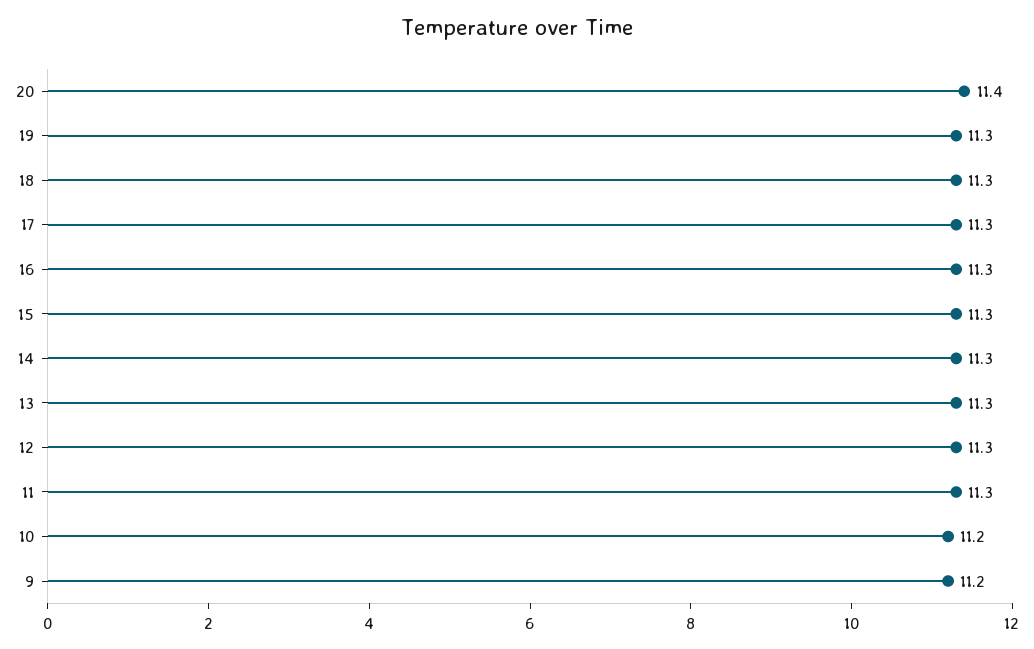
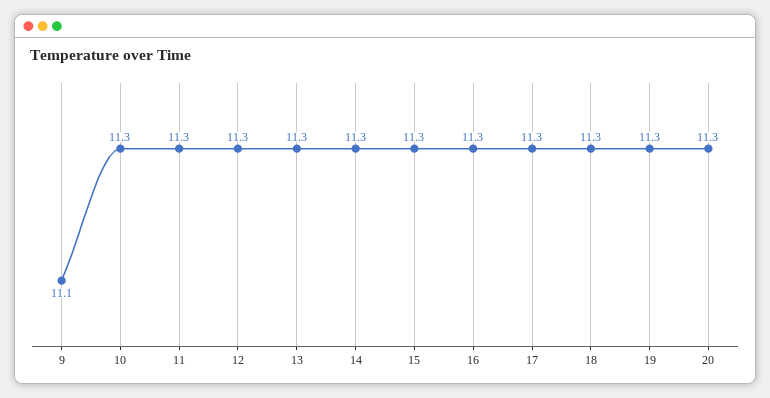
20: 11.4 -> 11.3
10: 11.2 -> 11.3
9: 11.2 -> 11.1

